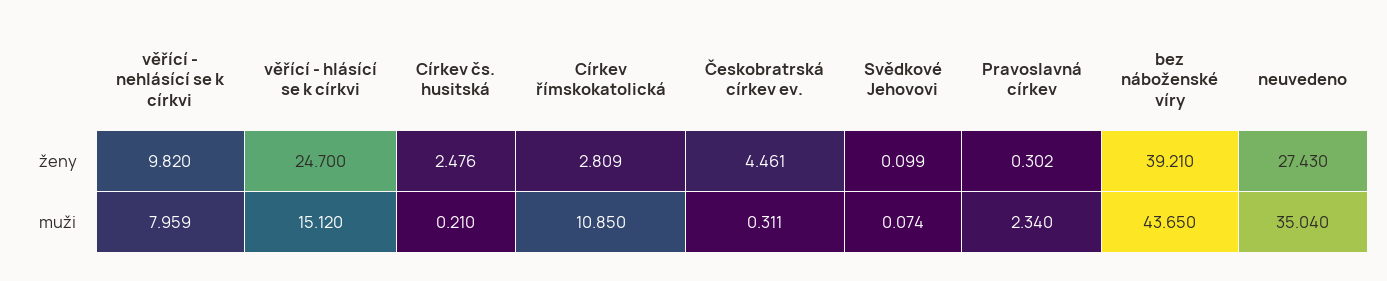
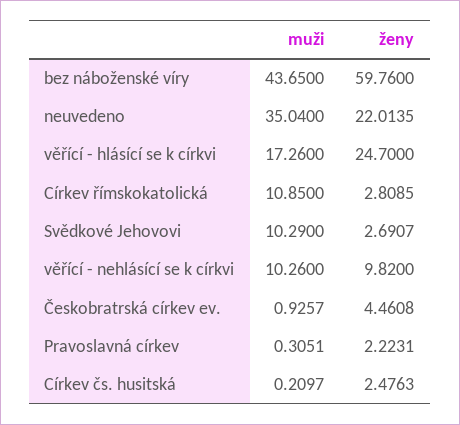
Svědkové Jehovovi, ženy: 0.099 -> 2.6907
Pravoslavná církev, ženy: 0.302 -> 2.2231
bez náboženské víry, ženy: 39.21 -> 59.76
neuvedeno, ženy: 27.43 -> 22.0135
věřící - nehlásící se k církvi, muži: 7.959 -> 10.26
věřící - hlásící se k církvi, muži: 15.12 -> 17.26
Českobratrská církev ev., muži: 0.311 -> 0.9257
Svědkové Jehovovi, muži: 0.074 -> 10.29
Pravoslavná církev, muži: 2.34 -> 0.3051

